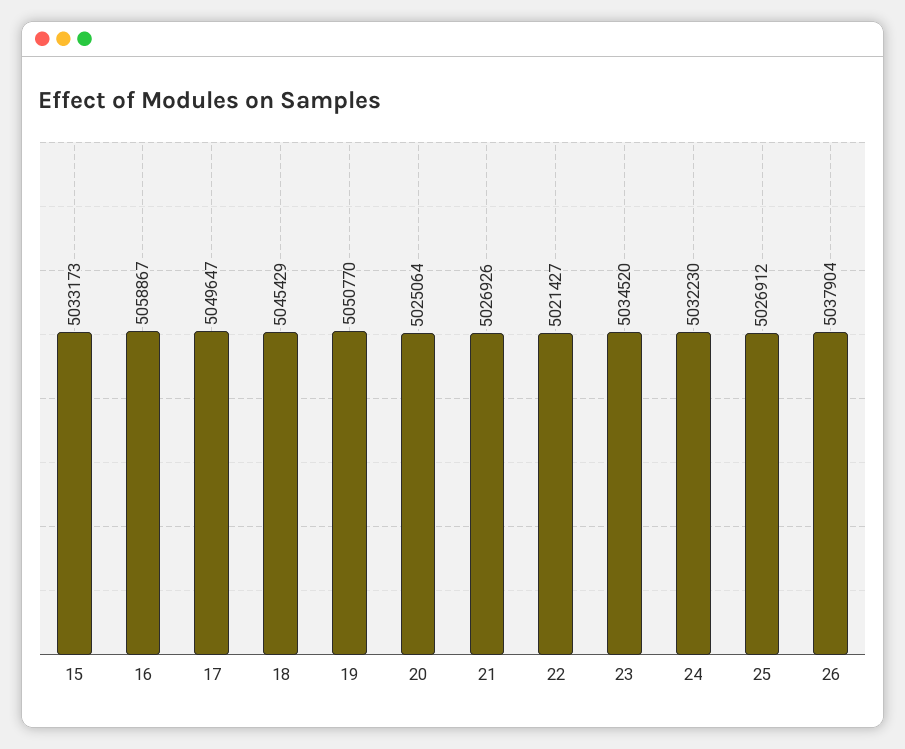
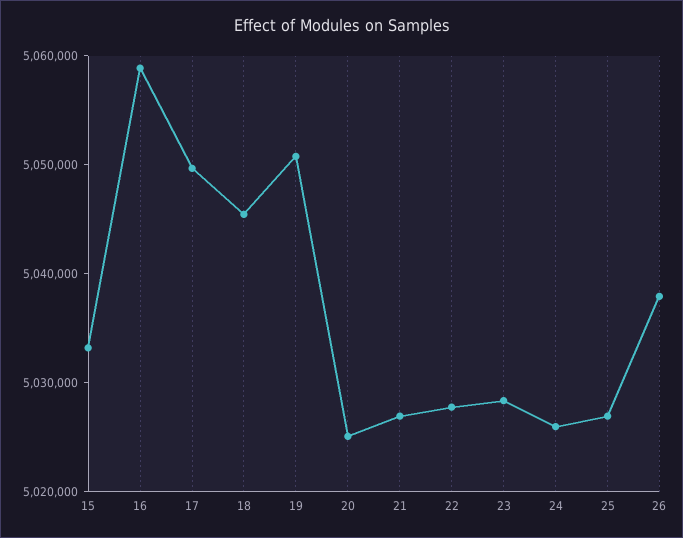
22: 5021427 -> 5028000
23: 5034520 -> 5028000
24: 5032230 -> 5026000

